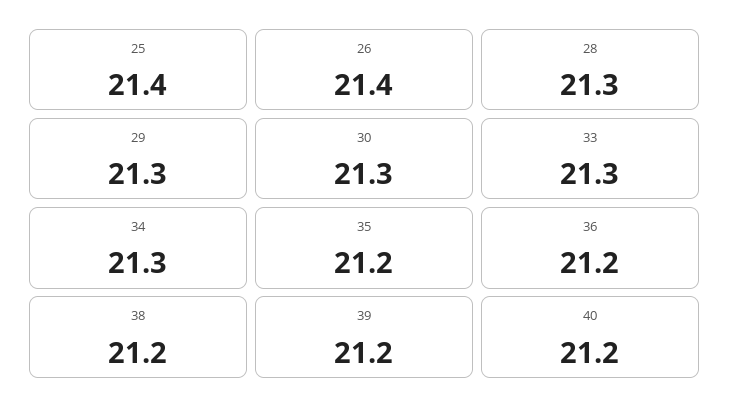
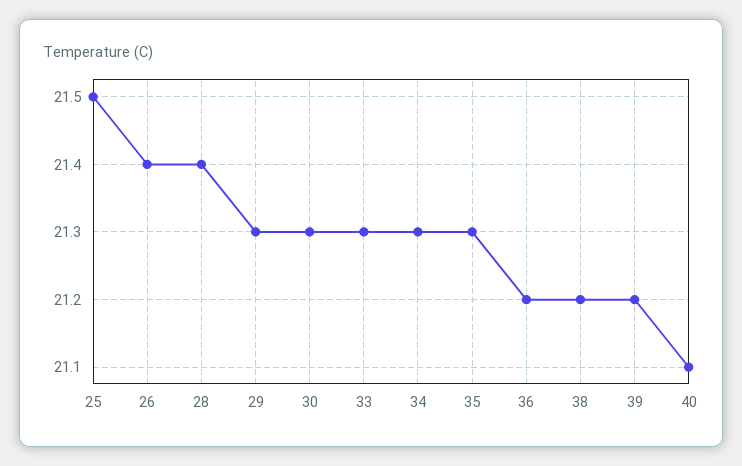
25: 21.4 -> 21.5
28: 21.3 -> 21.4
35: 21.2 -> 21.3
40: 21.2 -> 21.1

